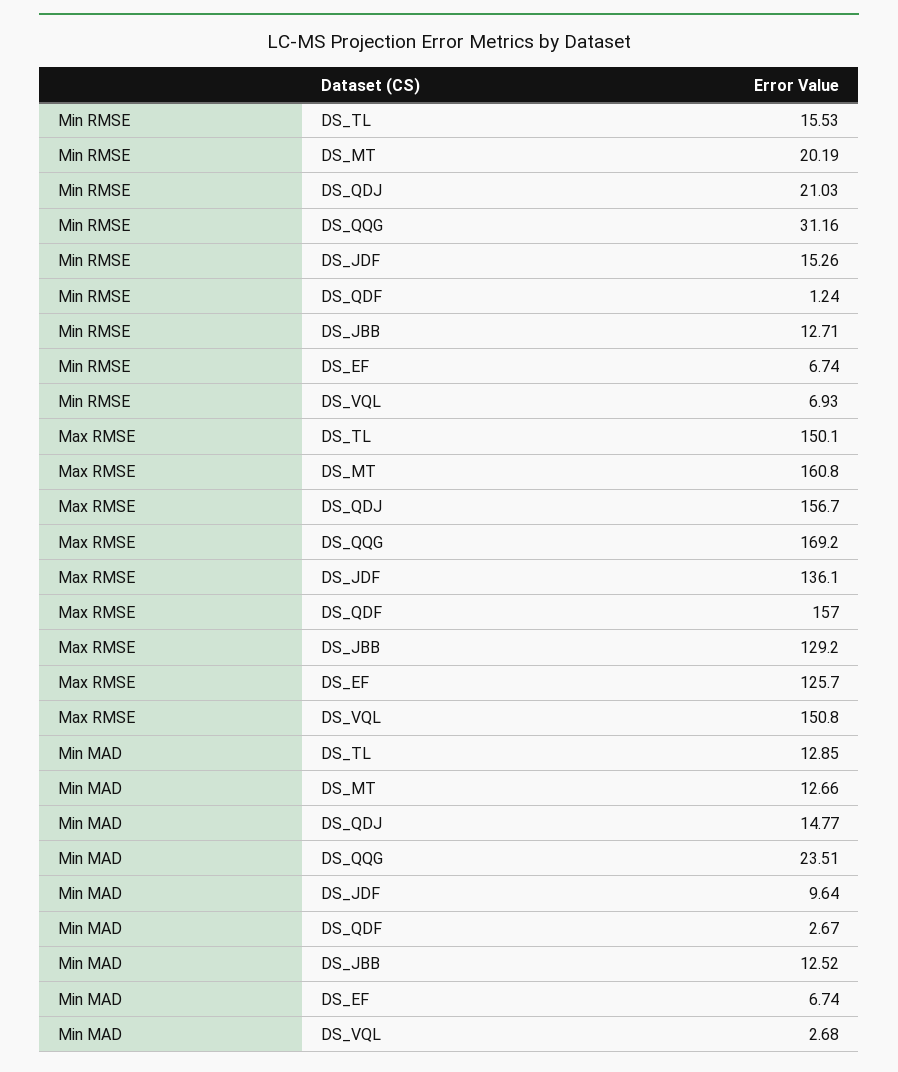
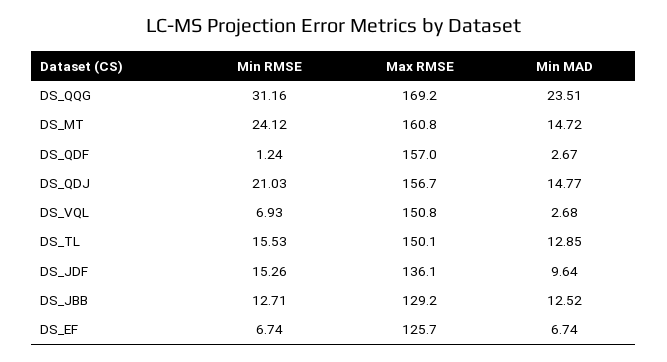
Min RMSE, DS_MT: 20.19 -> 24.12
Min MAD, DS_MT: 12.66 -> 14.72

